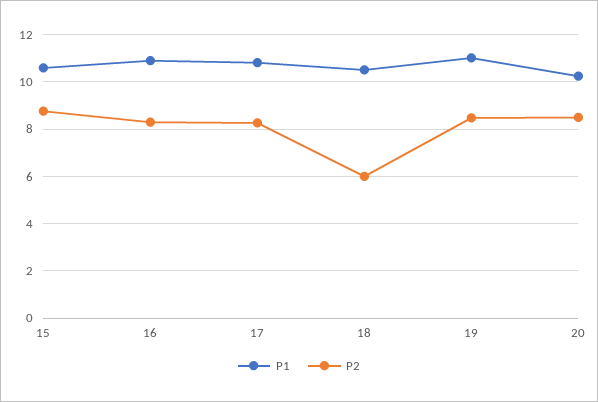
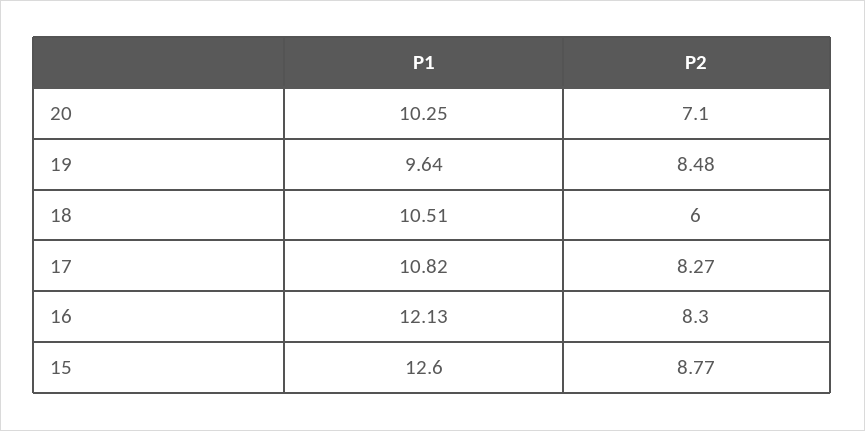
P1, 15: 10.5 -> 12.6
P1, 16: 11 -> 12.13
P1, 19: 11 -> 9.64
P2, 20: 8.5 -> 7.1

